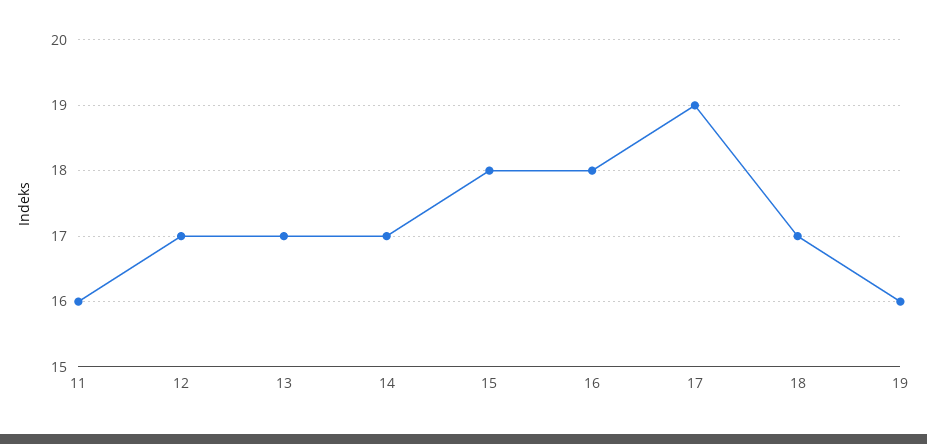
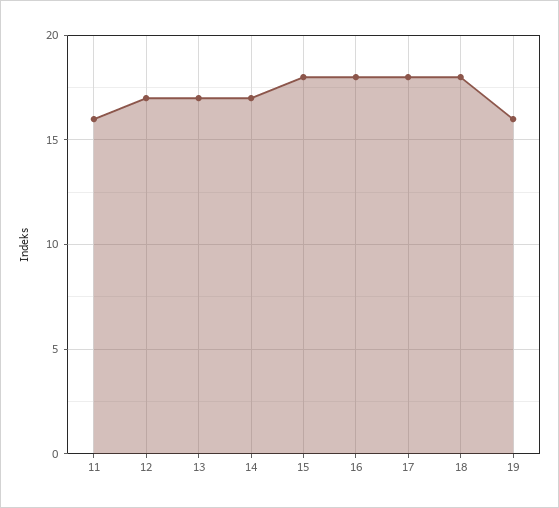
17: 19 -> 18
18: 17 -> 18

